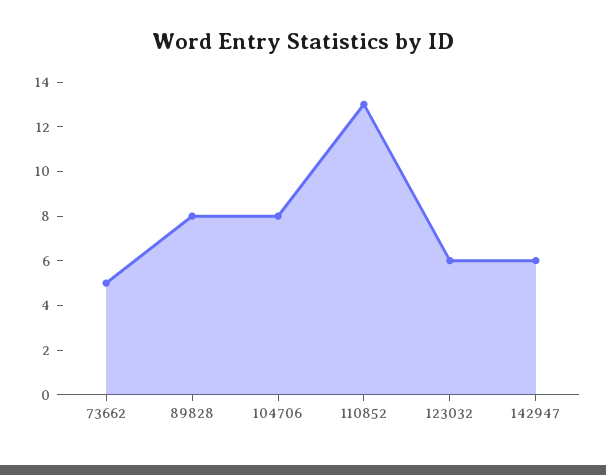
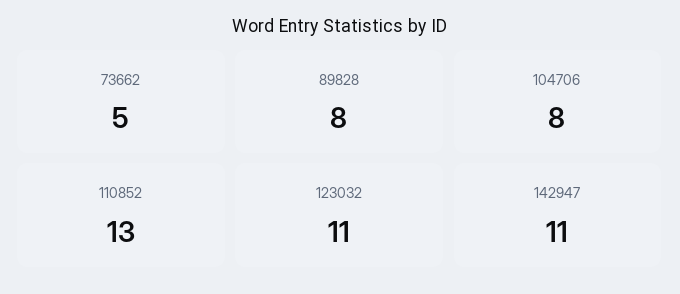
123032: 6 -> 11
142947: 6 -> 11

